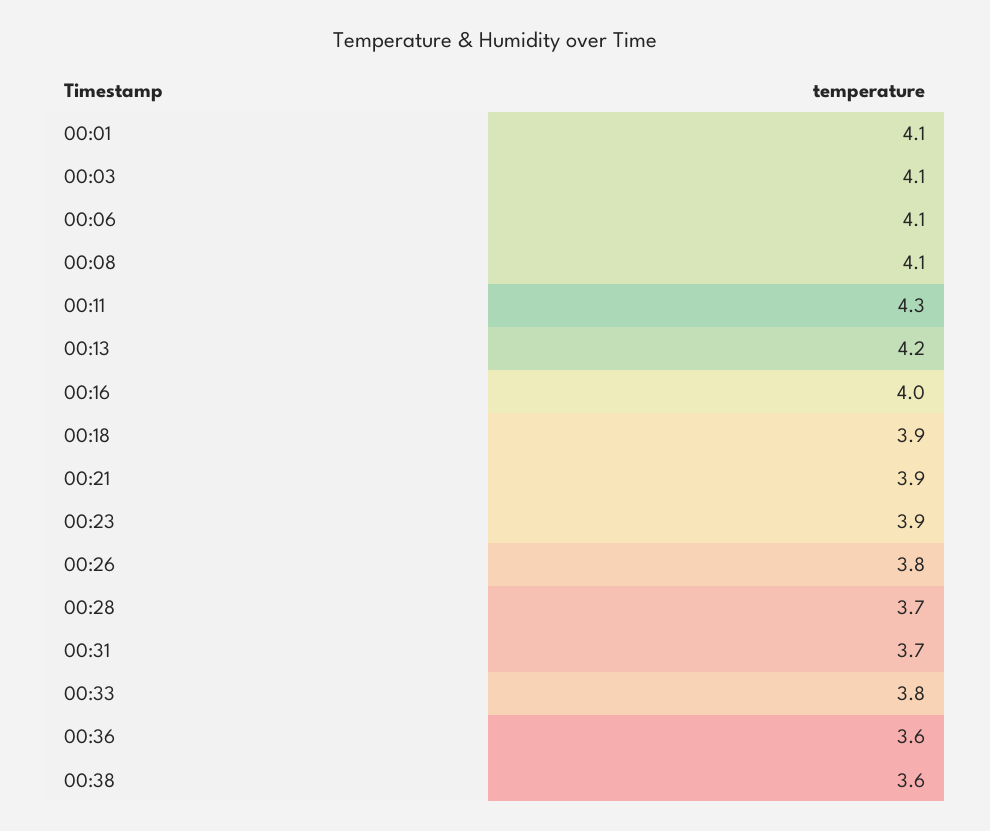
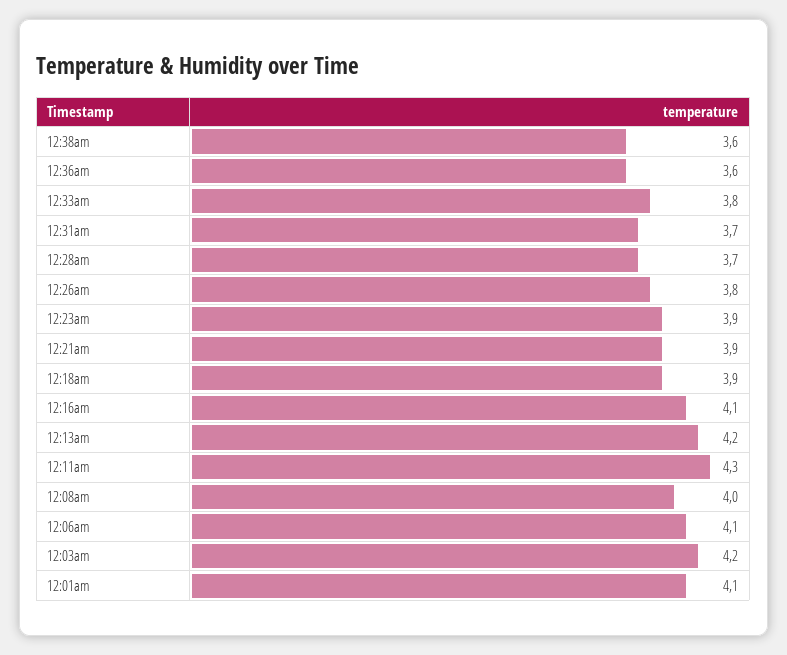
00:03: 4.1 -> 4.2
00:08: 4.1 -> 4
00:16: 4 -> 4.1

